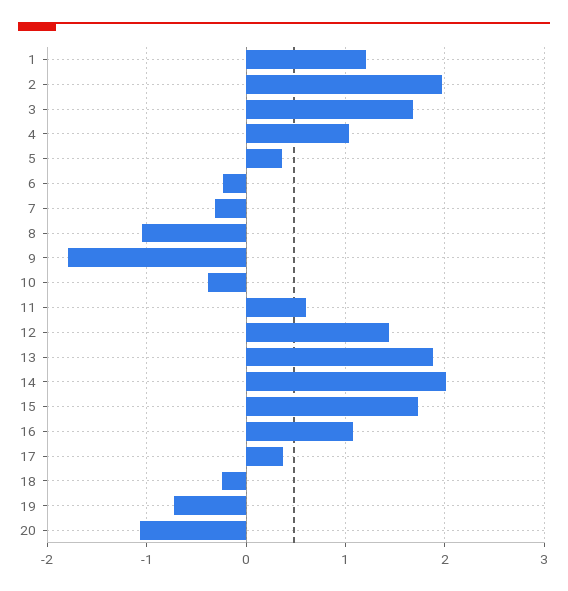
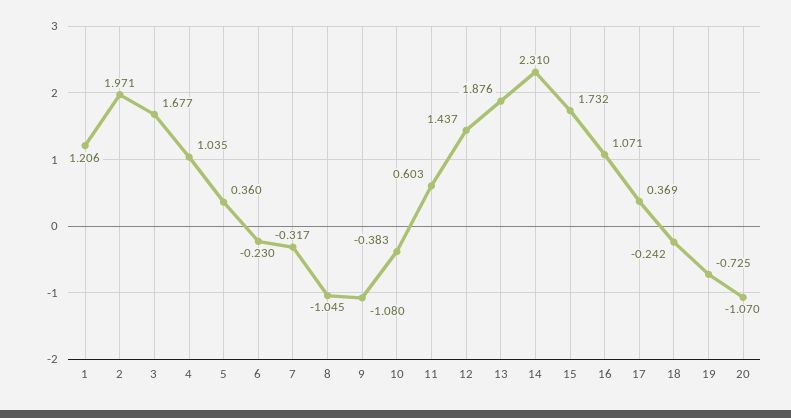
9: -1.8 -> -1.08
14: 2 -> 2.31

